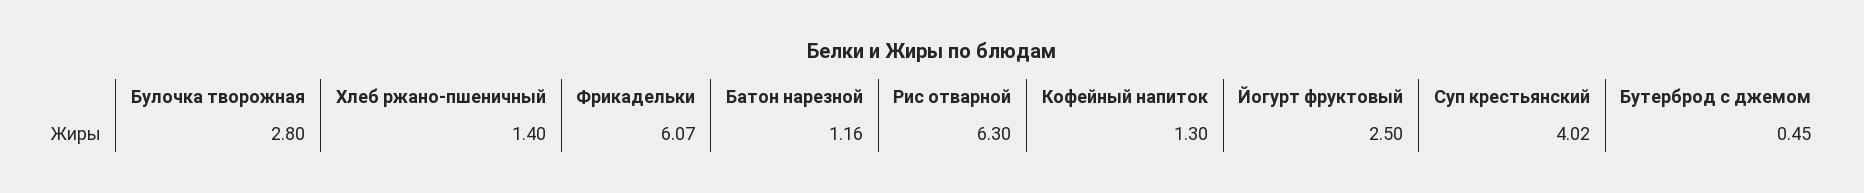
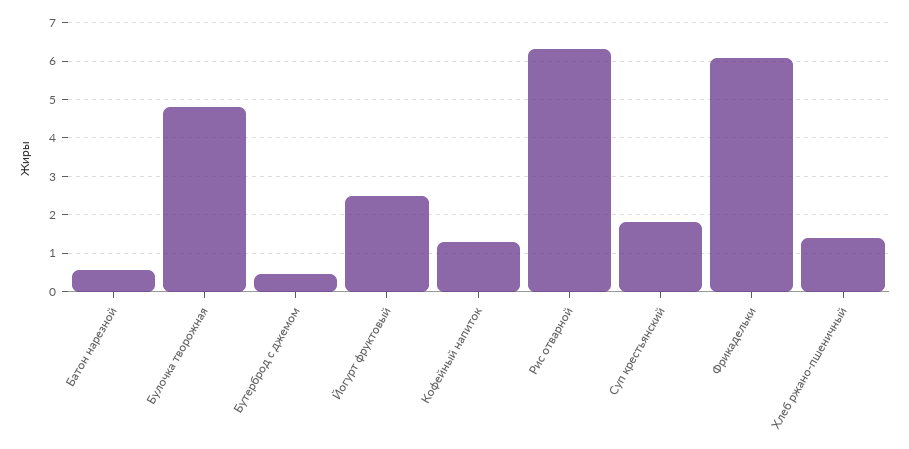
Булочка творожная: 2.8 -> 4.8
Батон нарезной: 1.16 -> 0.6
Суп крестьянский: 4.02 -> 1.8

